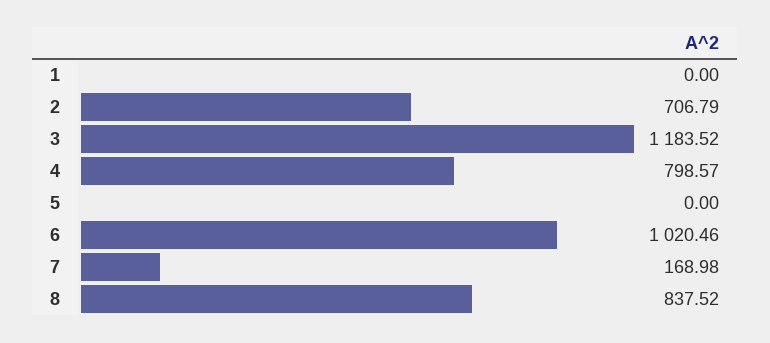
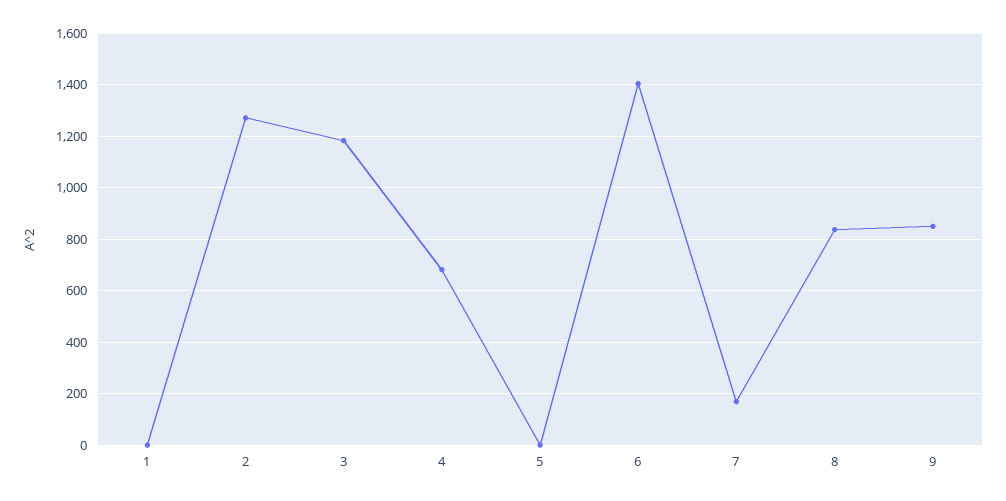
2: 706.79 -> 1275
4: 798.57 -> 675
6: 1020.46 -> 1400
9: none -> 850

